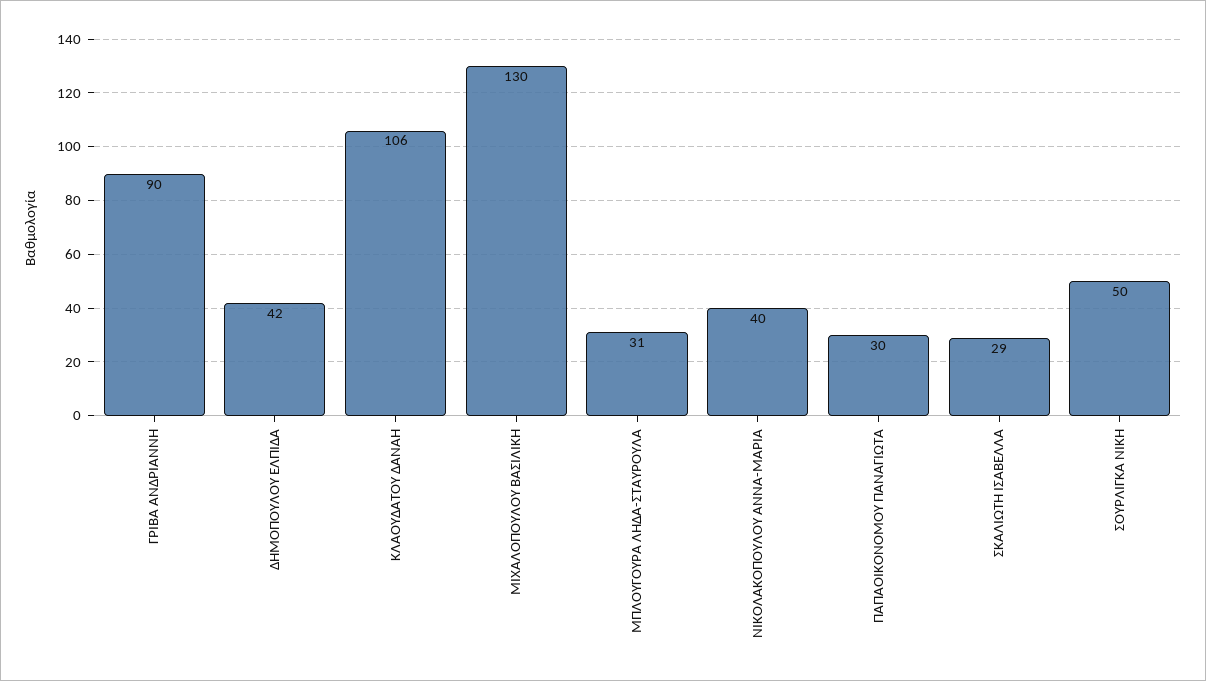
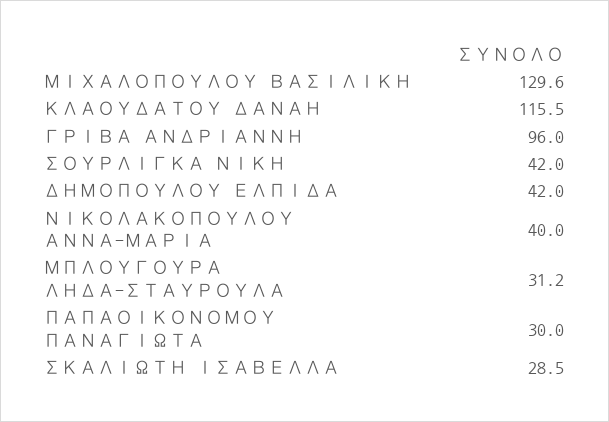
ΓΡΙΒΑ ΑΝΔΡΙΑΝΝΗ: 90 -> 96
ΚΛΑΟΥΔΑΤΟΥ ΔΑΝΑΗ: 106 -> 115.5
ΣΟΥΡΛΙΓΚΑ ΝΙΚΗ: 50 -> 42

